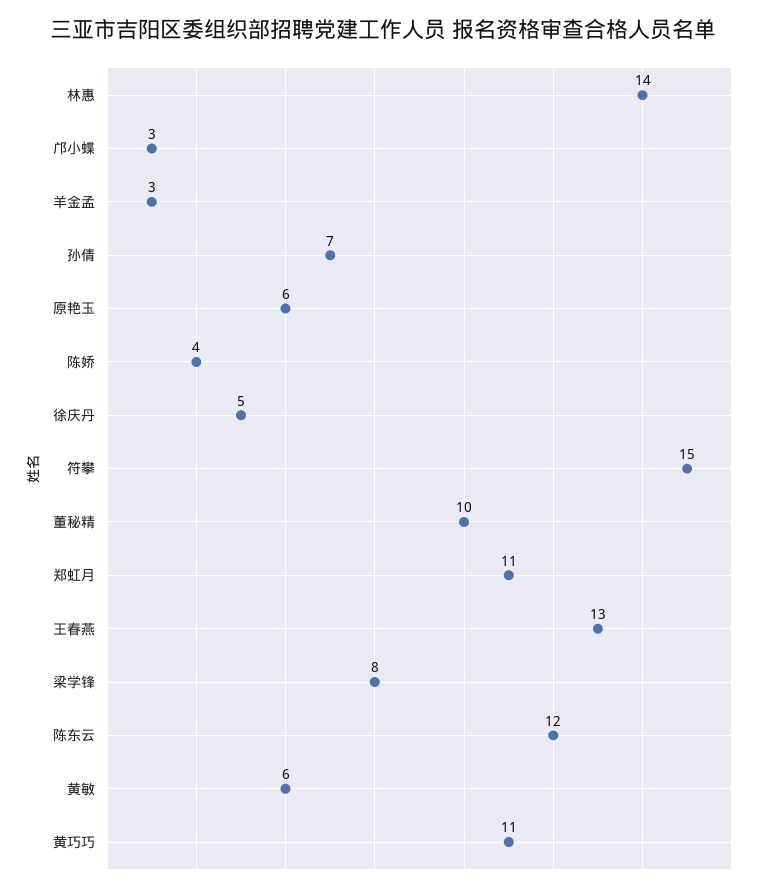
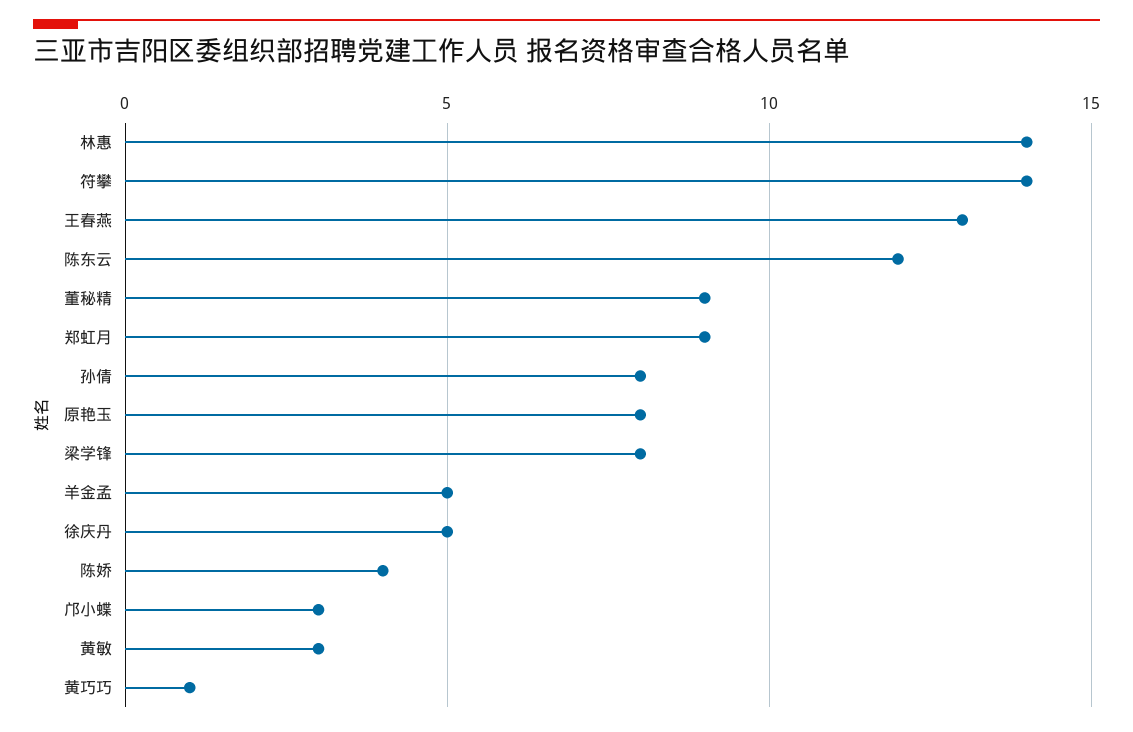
羊金孟: 3 -> 5
孙倩: 7 -> 8
原艳玉: 6 -> 8
符攀: 15 -> 14
董秘精: 10 -> 9
郑虹月: 11 -> 9
黄敏: 6 -> 3
黄巧巧: 11 -> 1

